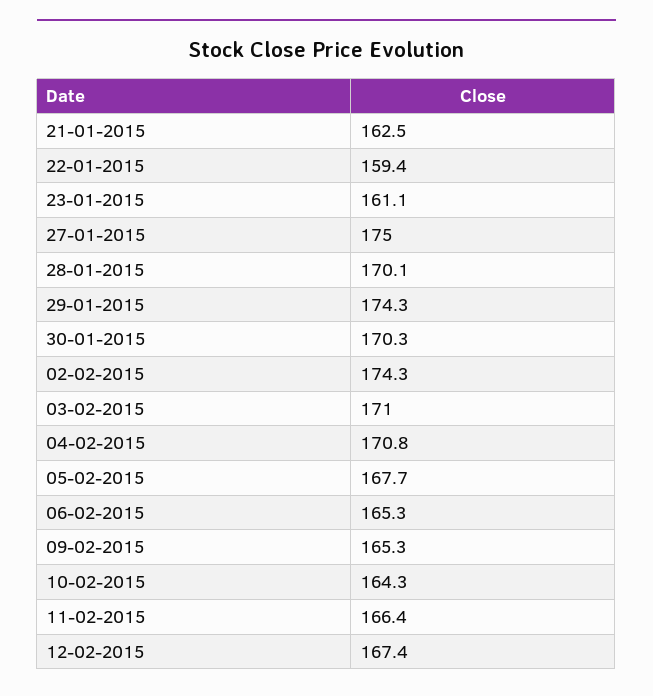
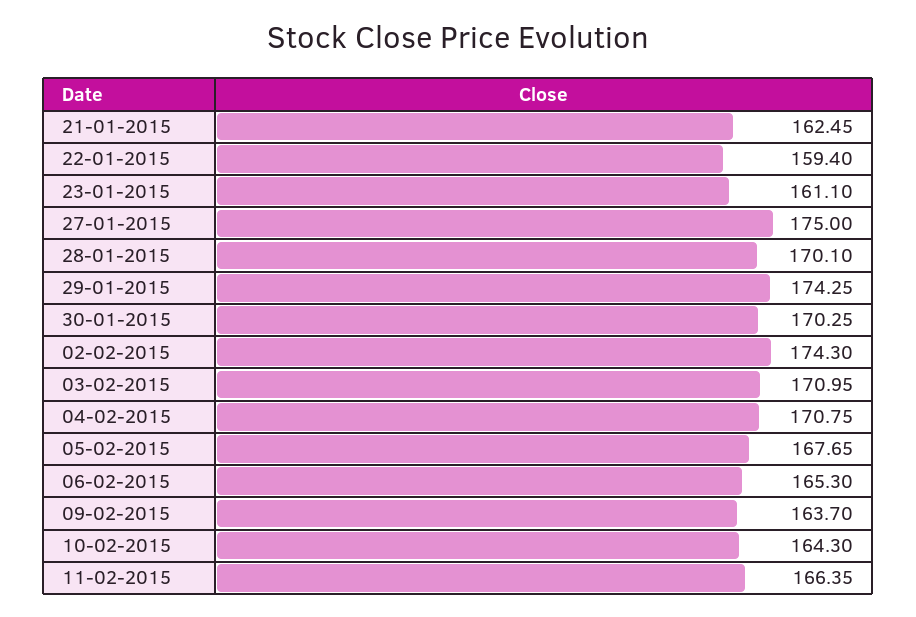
09-02-2015: 165.3 -> 163.7
12-02-2015: 167.4 -> none

